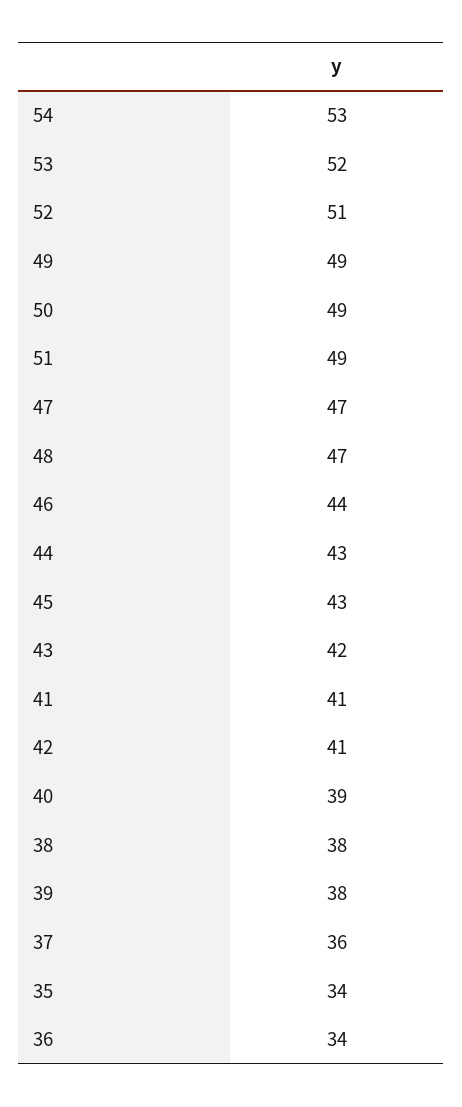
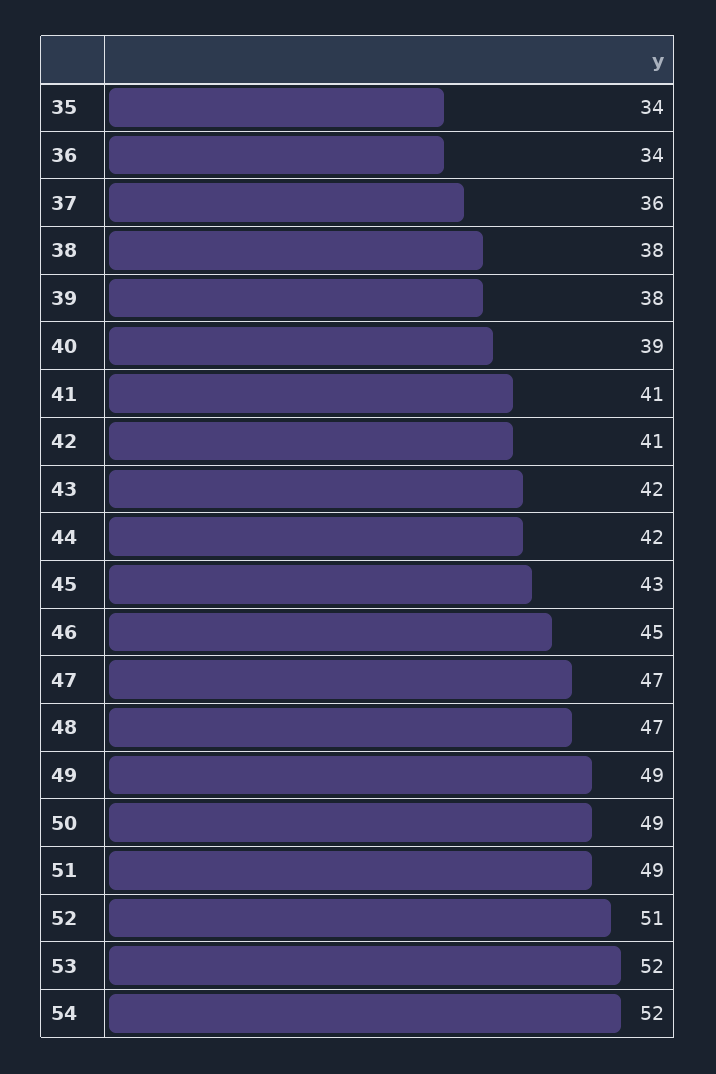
54: 53 -> 52
46: 44 -> 45
44: 43 -> 42

